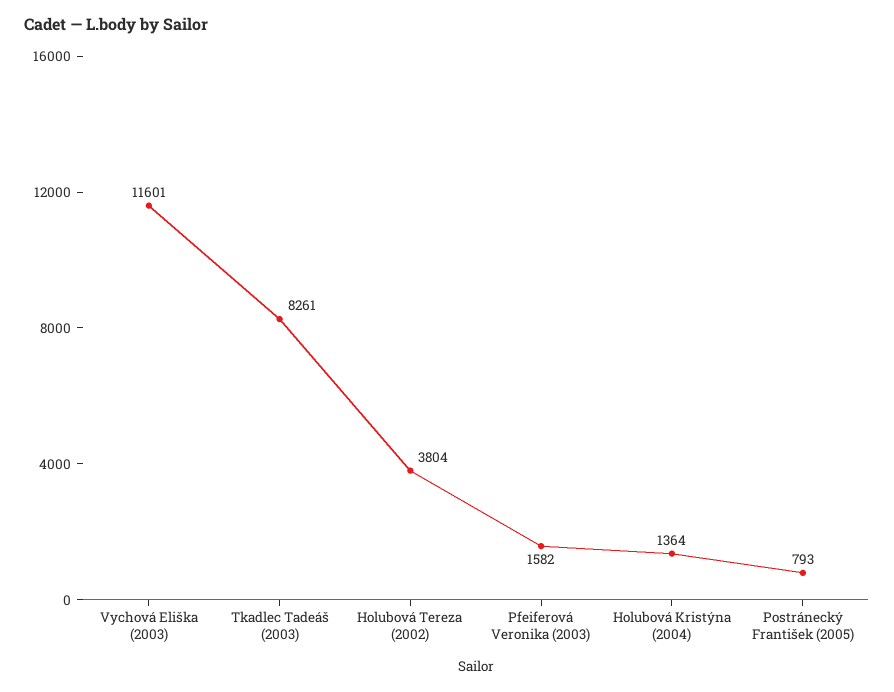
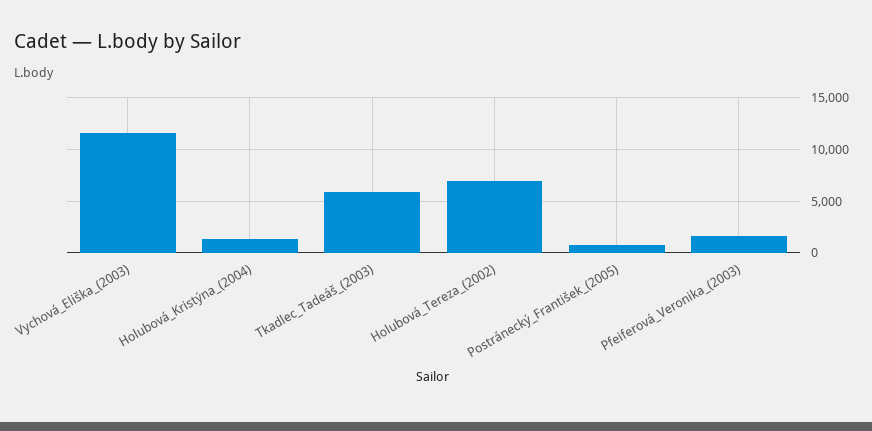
Tkadlec Tadeáš (2003): 8261 -> 6000
Holubová Tereza (2002): 3804 -> 7000

